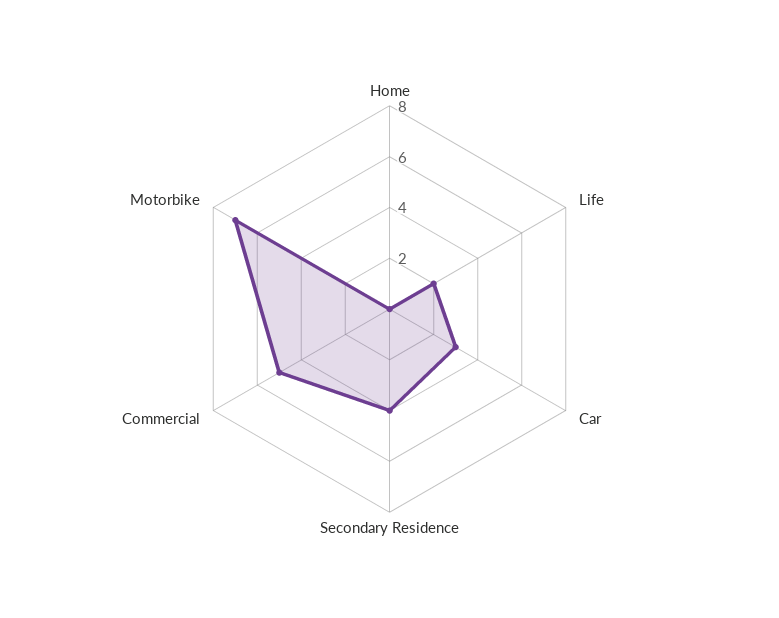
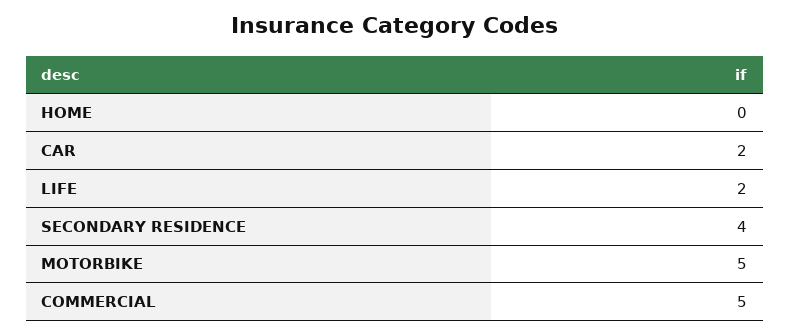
Car: 3 -> 2
Motorbike: 7 -> 5

